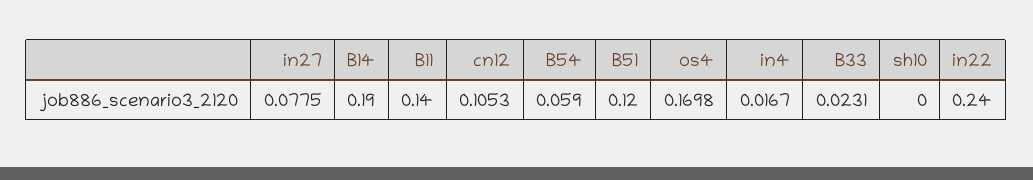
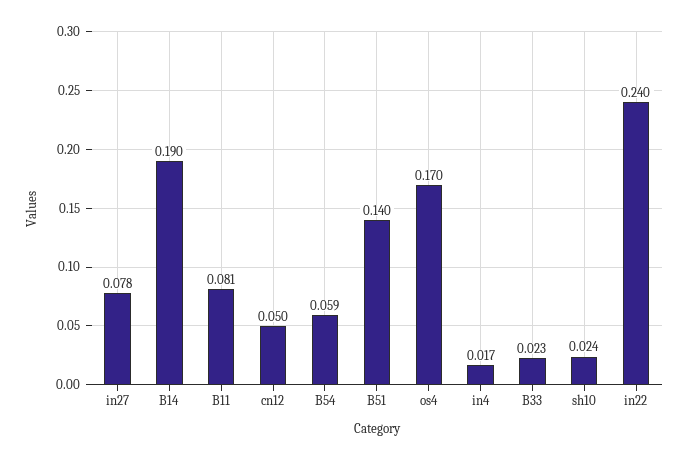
B11: 0.14 -> 0.081
cn12: 0.1053 -> 0.05
B51: 0.12 -> 0.14
sh10: 0 -> 0.024

